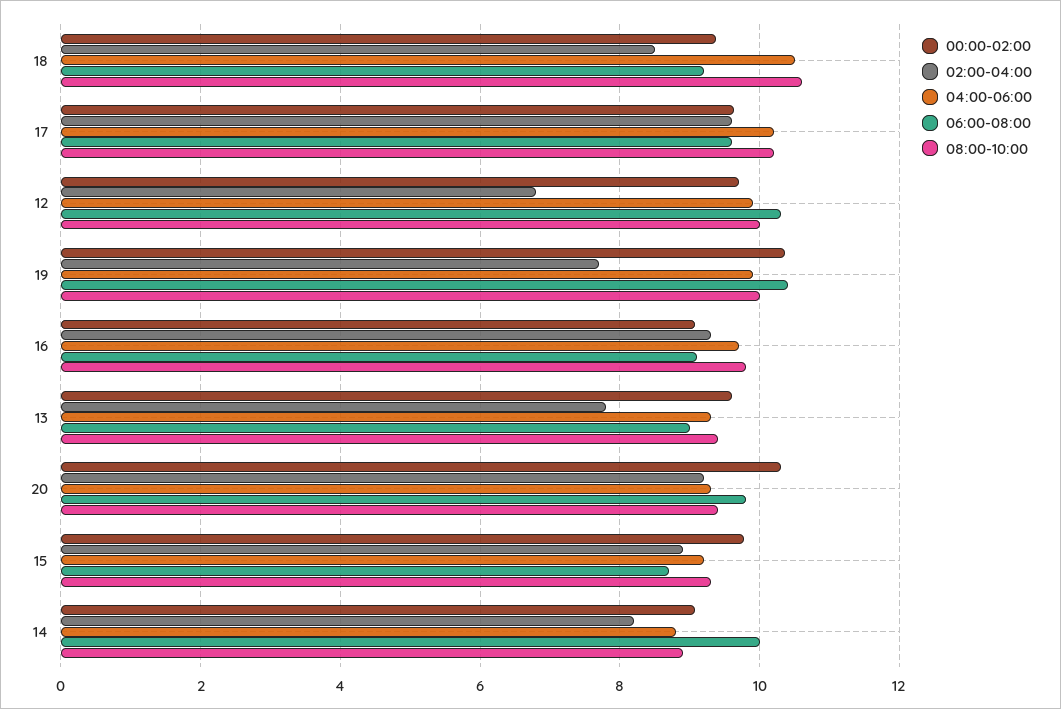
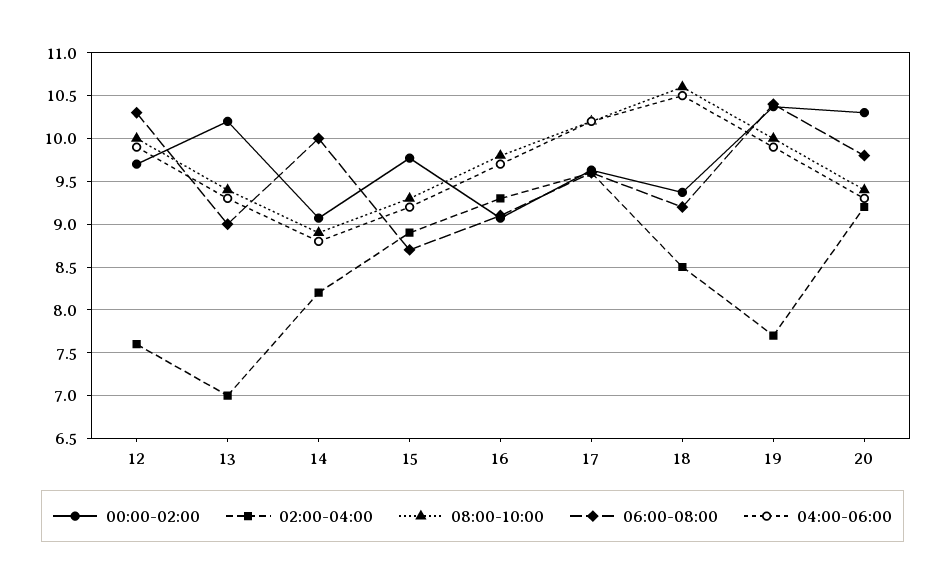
02:00-04:00, 12: 6.8 -> 7.6
00:00-02:00, 13: 9.6 -> 10.2
02:00-04:00, 13: 7.8 -> 7

